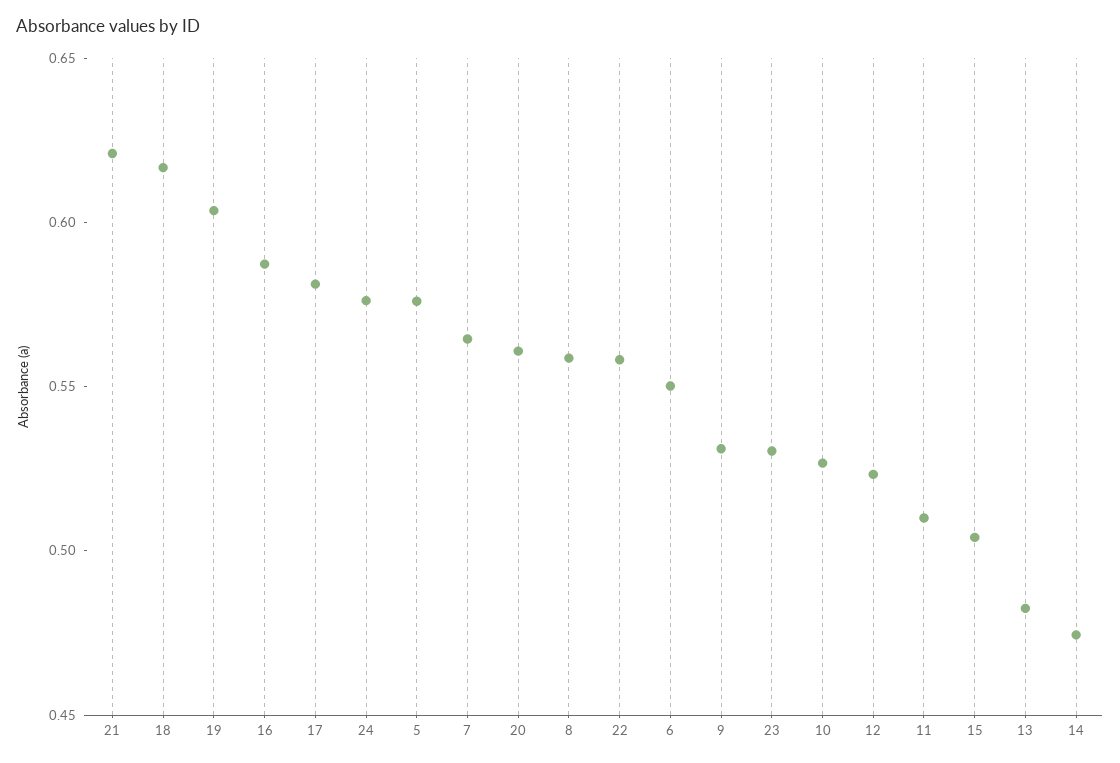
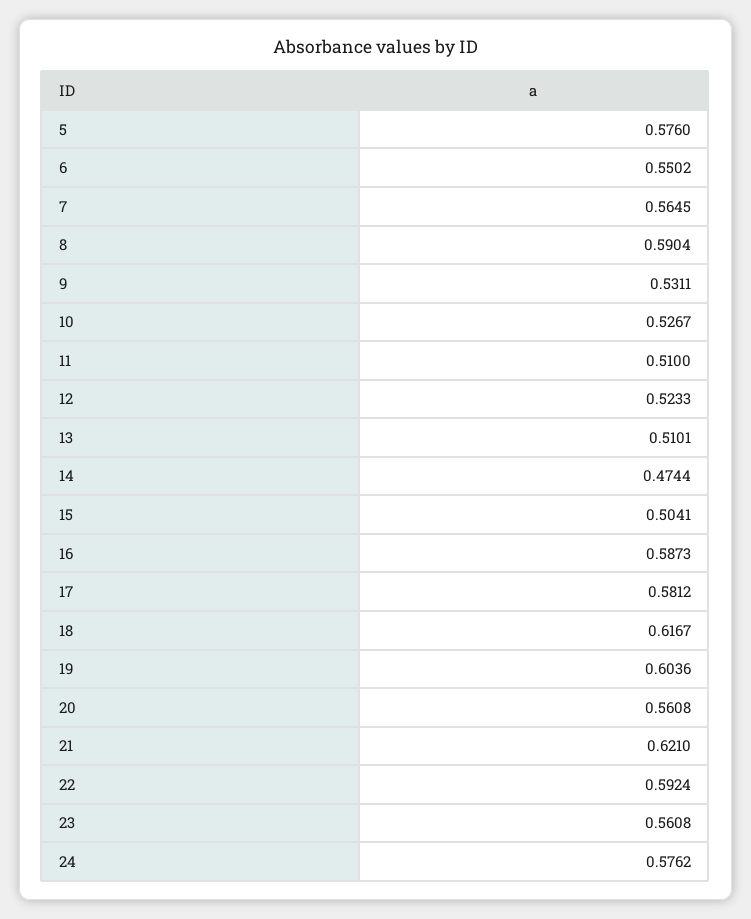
8: 0.56 -> 0.5904
22: 0.56 -> 0.5924
23: 0.53 -> 0.5608
13: 0.48 -> 0.5101

